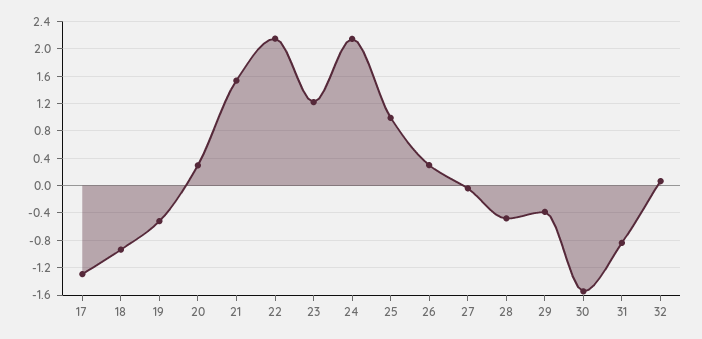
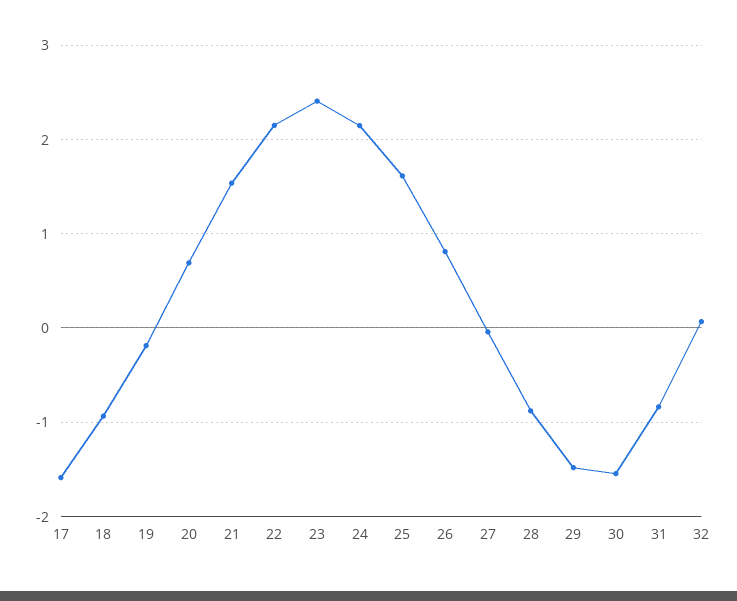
17: -1.3 -> -1.6
19: -0.5 -> -0.2
20: 0.3 -> 0.7
23: 1.2 -> 2.4
25: 1 -> 1.6
26: 0.3 -> 0.8
28: -0.5 -> -0.9
29: -0.4 -> -1.5

